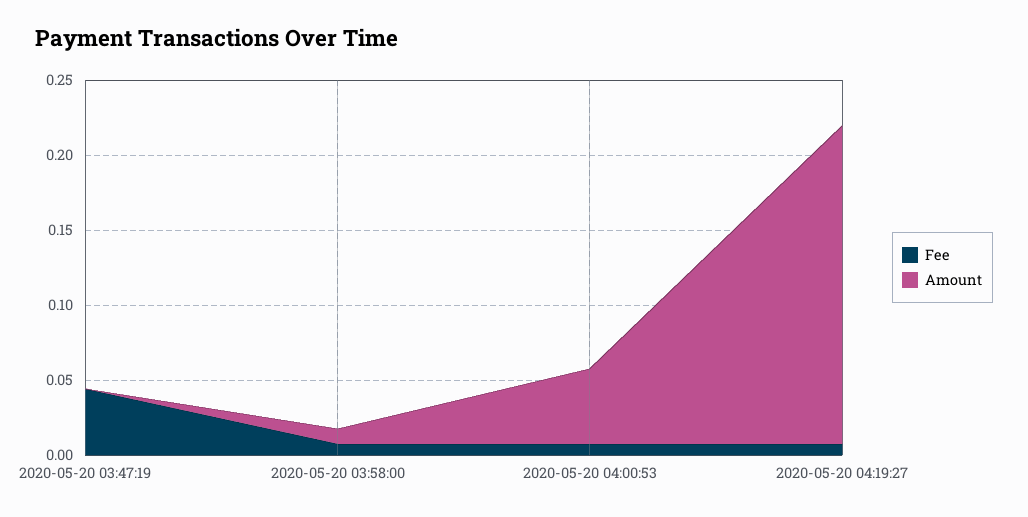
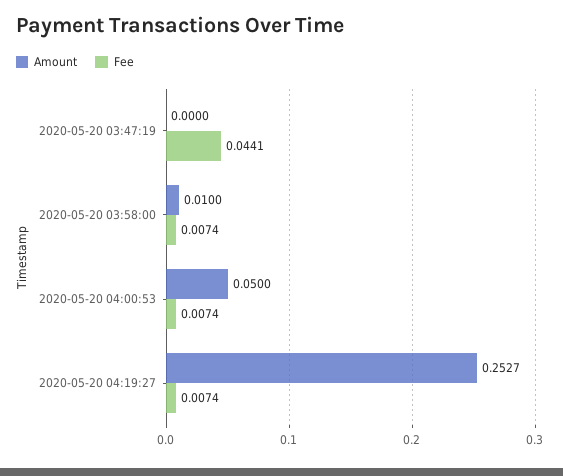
Amount, 2020-05-20 04:19:27: 0.21 -> 0.2527

